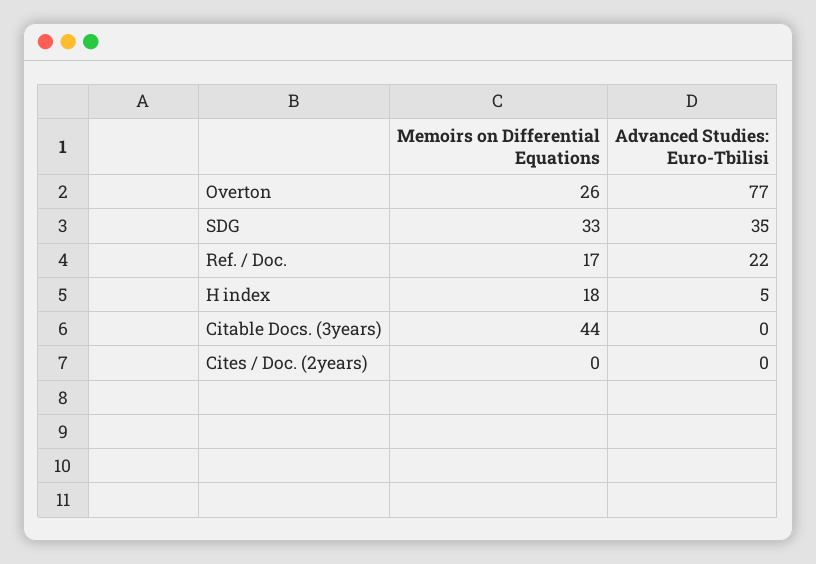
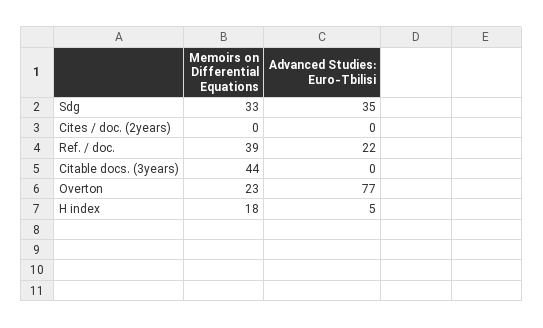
Memoirs on Differential Equations, Overton: 26 -> 23
Memoirs on Differential Equations, Ref. / Doc.: 17 -> 39

